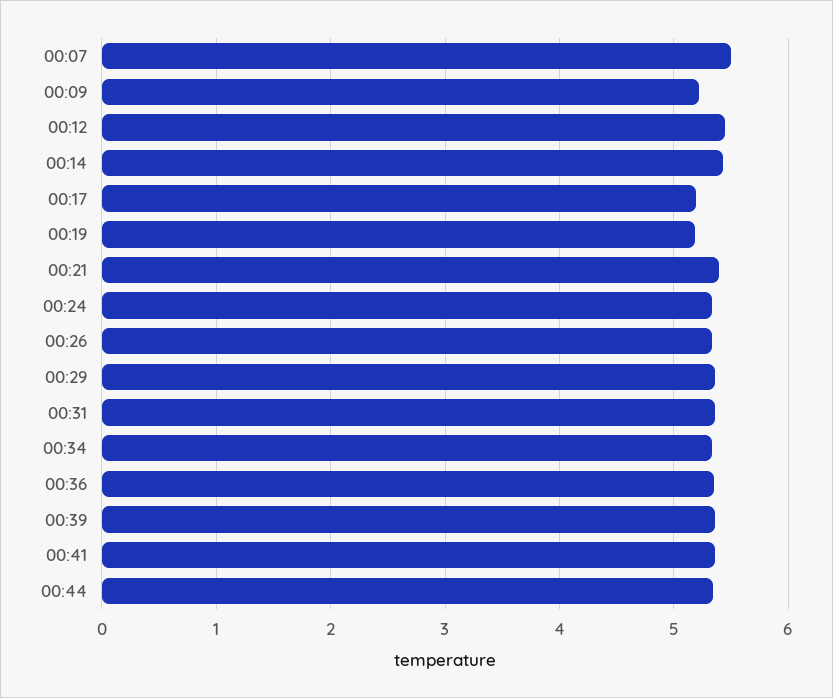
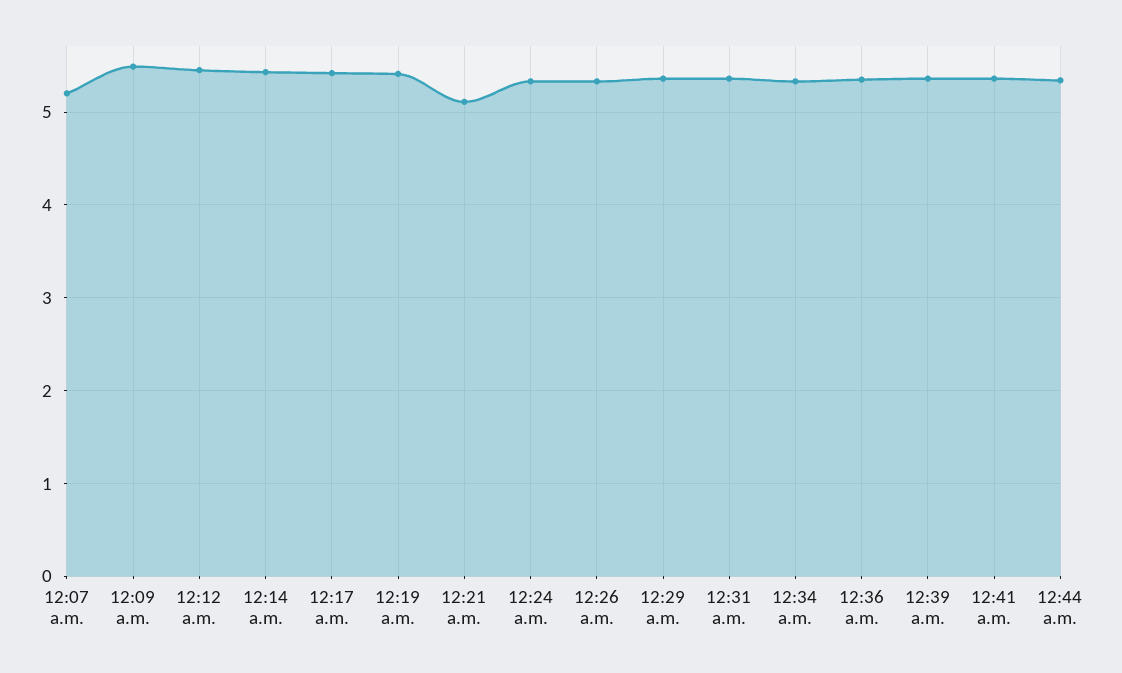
00:07: 5.5 -> 5.2
00:09: 5.2 -> 5.5
00:17: 5.2 -> 5.4
00:19: 5.2 -> 5.4
00:21: 5.4 -> 5.1

